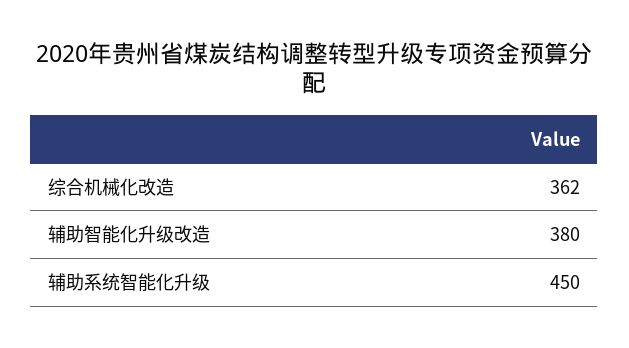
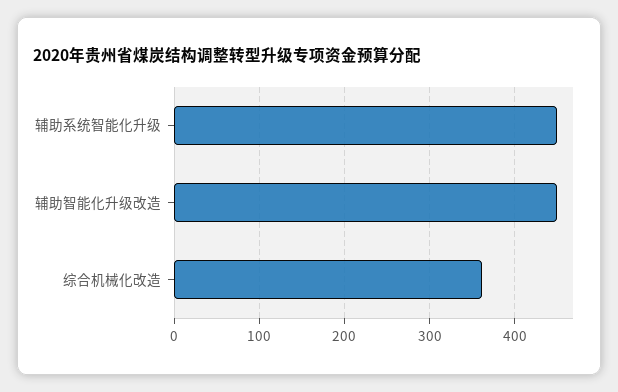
辅助智能化升级改造: 380 -> 450

